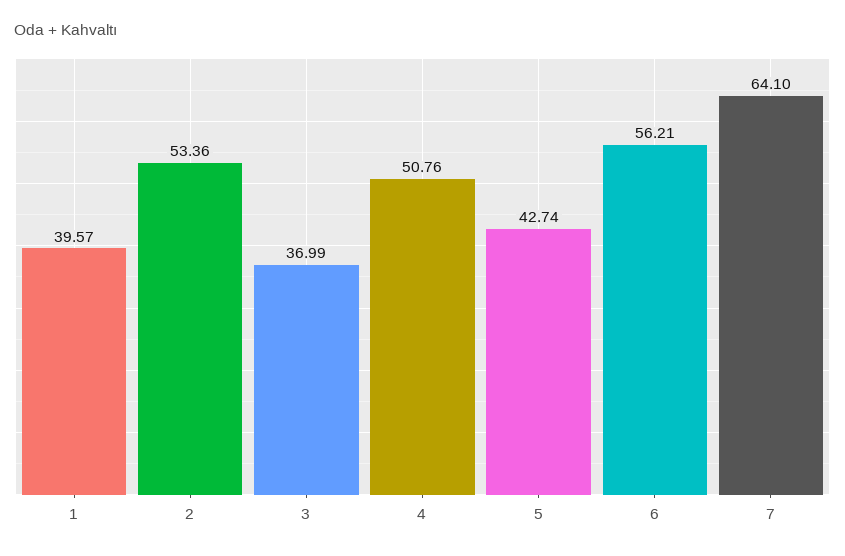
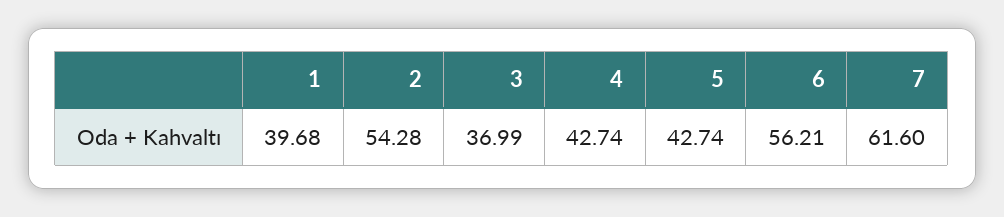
1: 39.57 -> 39.68
2: 53.36 -> 54.28
4: 50.76 -> 42.74
7: 64.1 -> 61.6

